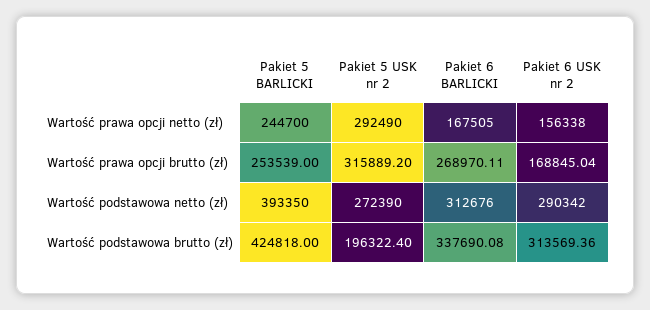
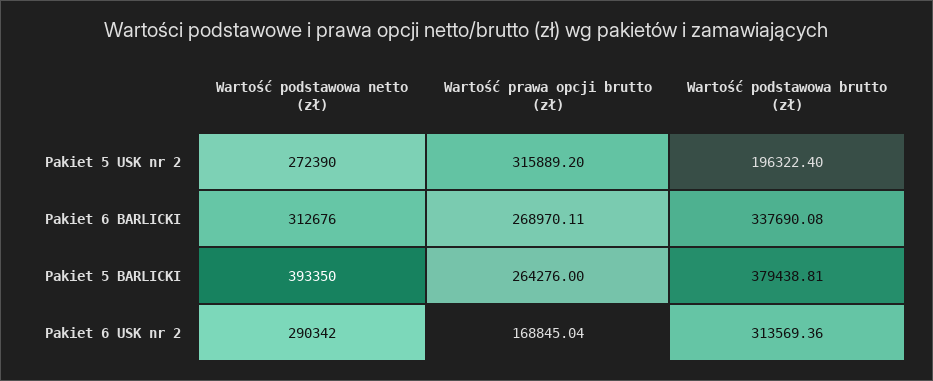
Pakiet 5 BARLICKI, Wartość prawa opcji netto (zł): 244700 -> none
Pakiet 5 USK nr 2, Wartość prawa opcji netto (zł): 292490 -> none
Pakiet 6 BARLICKI, Wartość prawa opcji netto (zł): 167505 -> none
Pakiet 6 USK nr 2, Wartość prawa opcji netto (zł): 156338 -> none
Pakiet 5 BARLICKI, Wartość prawa opcji brutto (zł): 253539 -> 264276
Pakiet 5 BARLICKI, Wartość podstawowa brutto (zł): 424818 -> 379438.81

